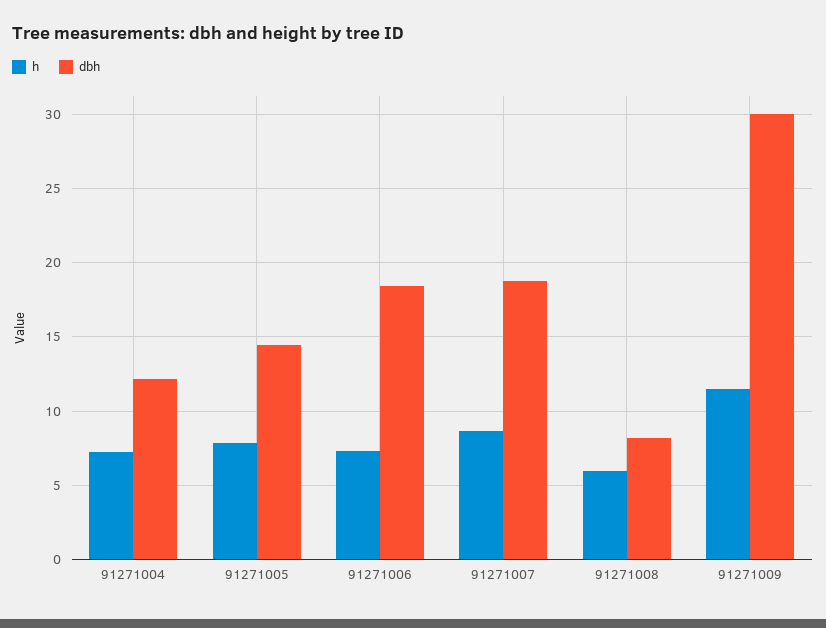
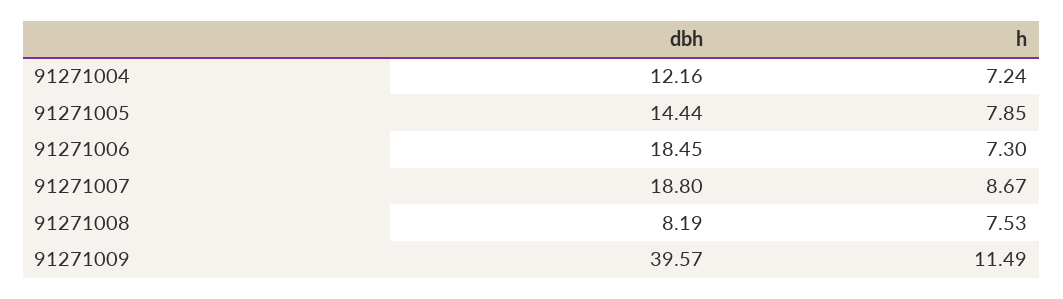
h, 91271008: 6 -> 7.53
dbh, 91271009: 30 -> 39.57

